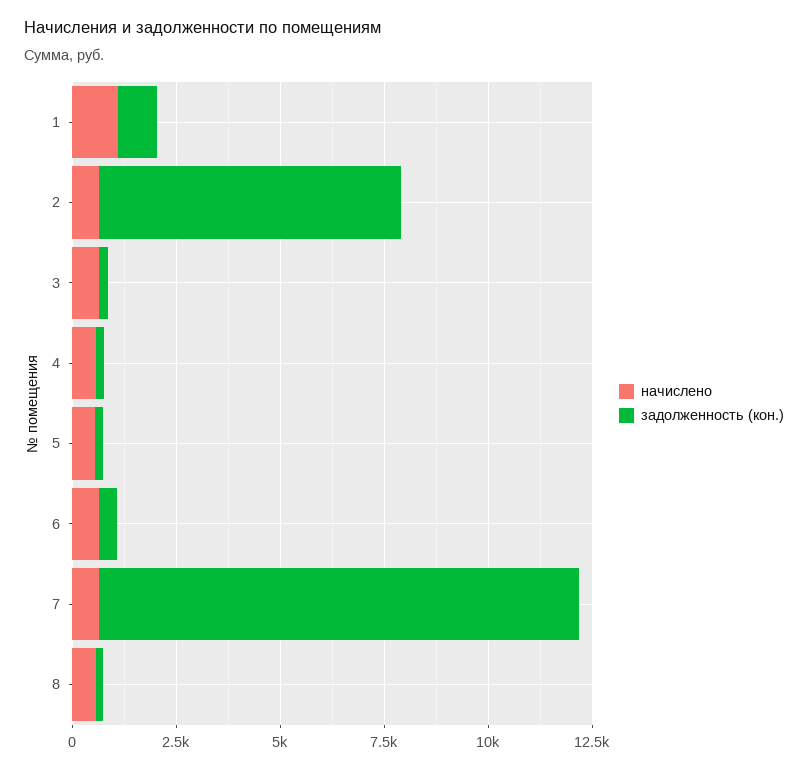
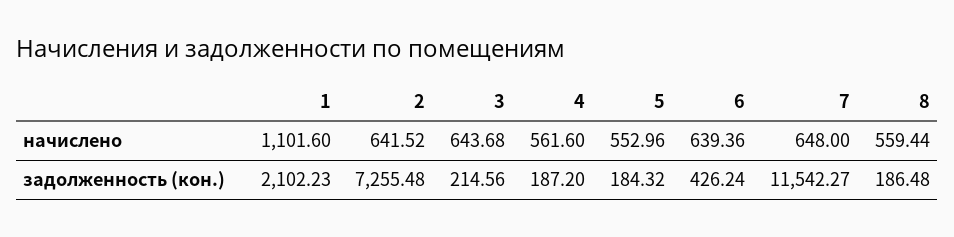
задолженность (кон.), 1: 1000 -> 2102.23

